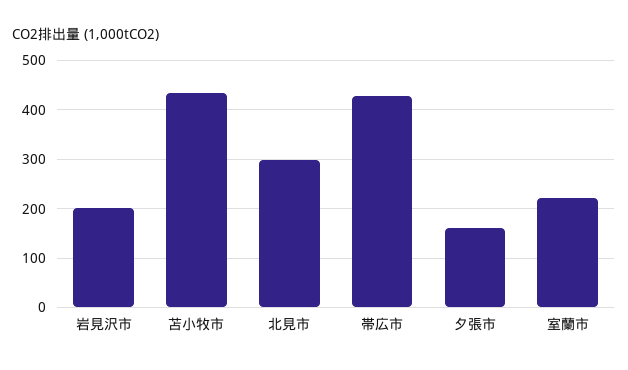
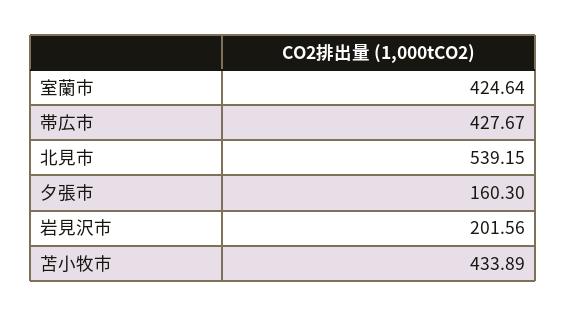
北見市: 300 -> 539.15
室蘭市: 220 -> 424.64

